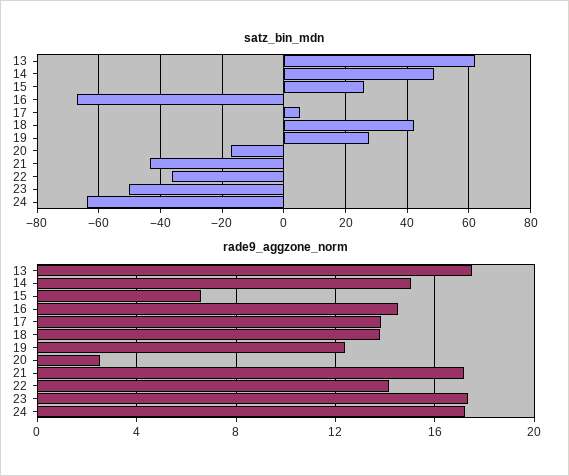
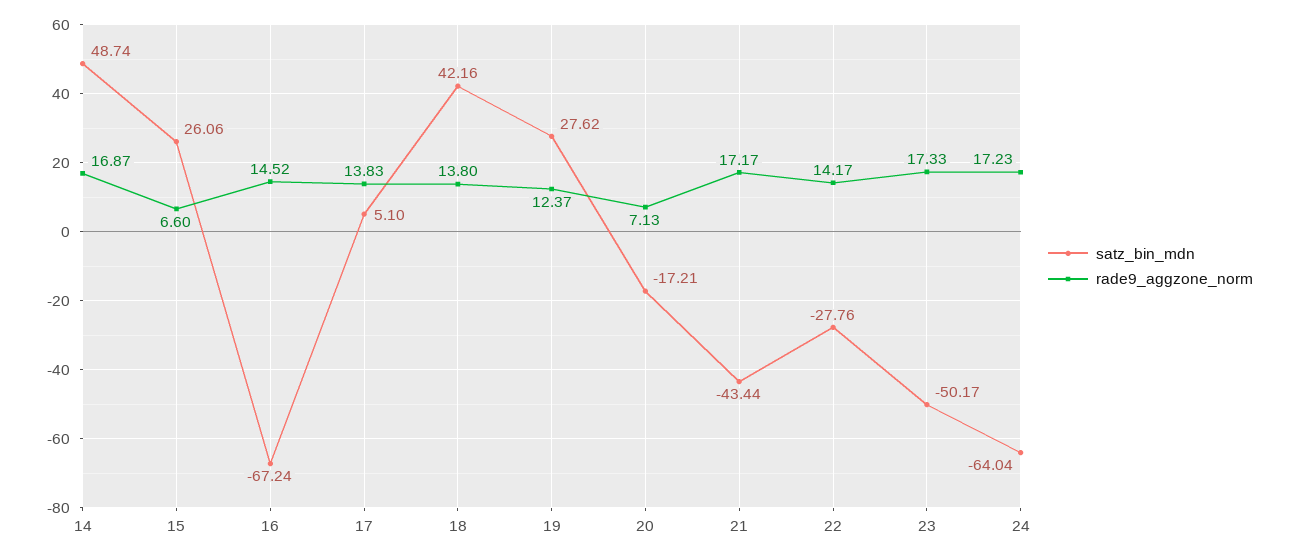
satz_bin_mdn, 13: 62 -> none
satz_bin_mdn, 22: -36 -> -27.76
rade9_aggzone_norm, 13: 17.5 -> none
rade9_aggzone_norm, 14: 15 -> 16.87
rade9_aggzone_norm, 20: 2.5 -> 7.13

